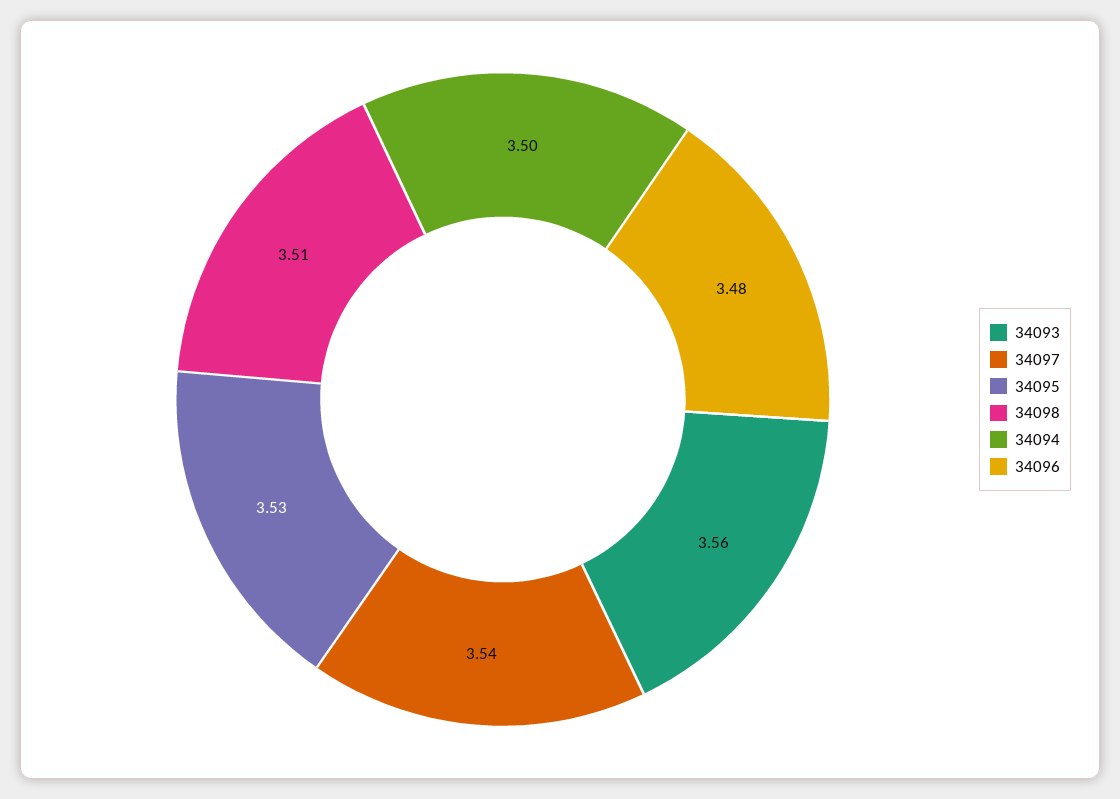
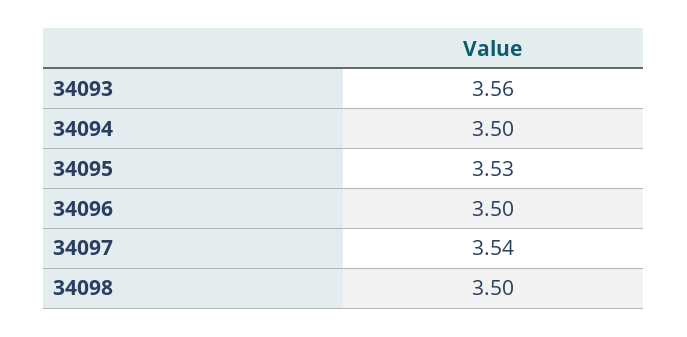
34098: 3.51 -> 3.5
34096: 3.48 -> 3.5

